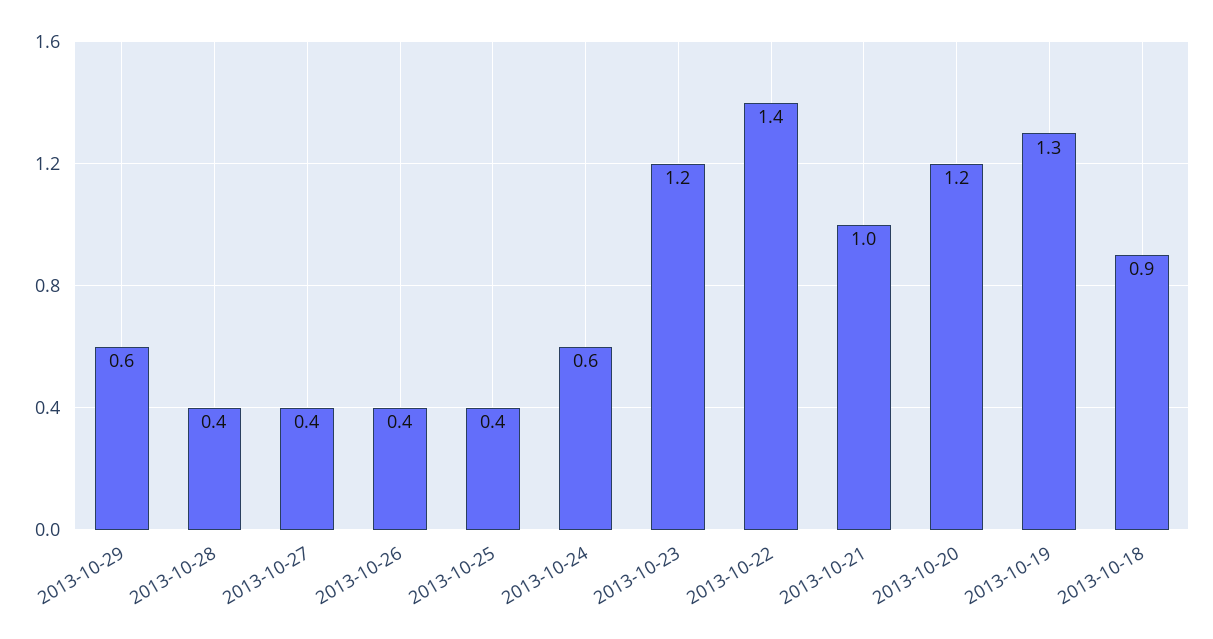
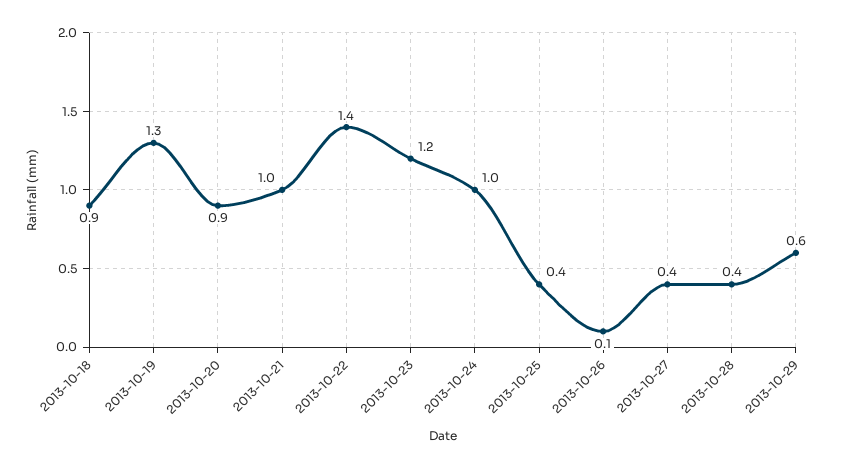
2013-10-26: 0.4 -> 0.1
2013-10-24: 0.6 -> 1
2013-10-20: 1.2 -> 0.9

